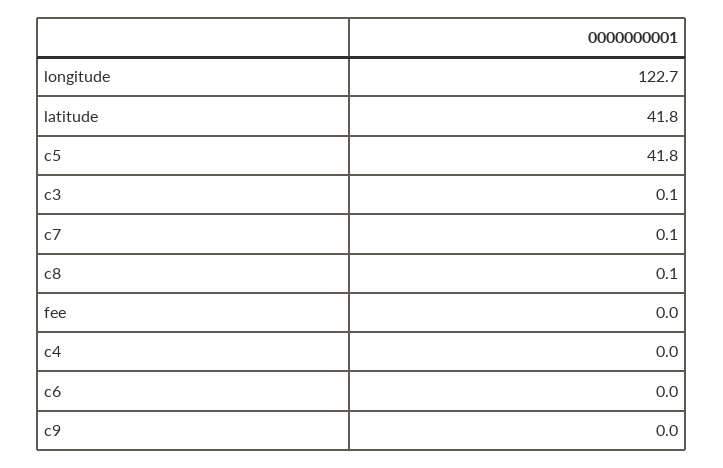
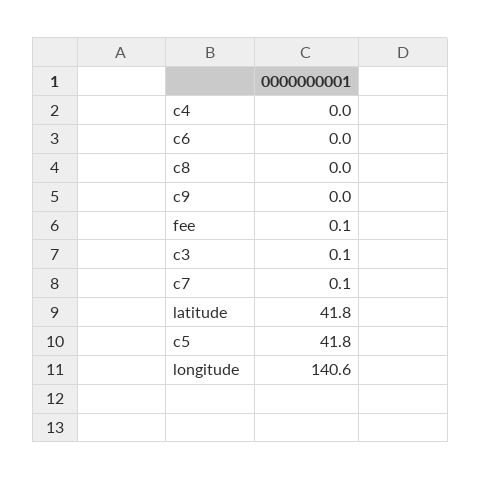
longitude: 122.7 -> 140.6
c8: 0.1 -> 0
fee: 0 -> 0.1

